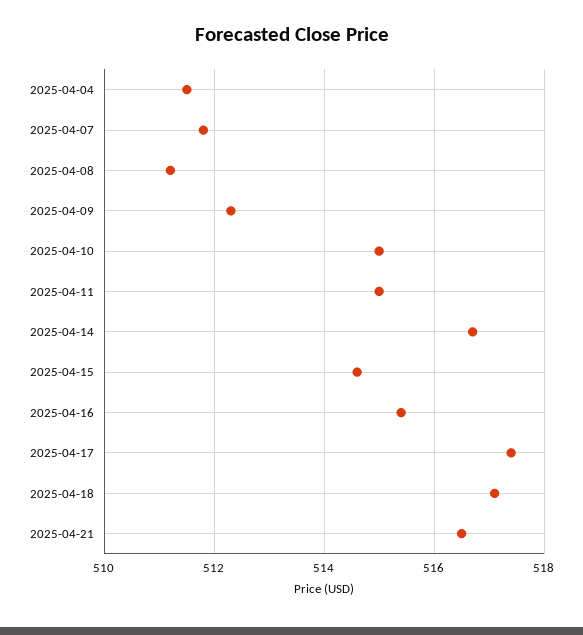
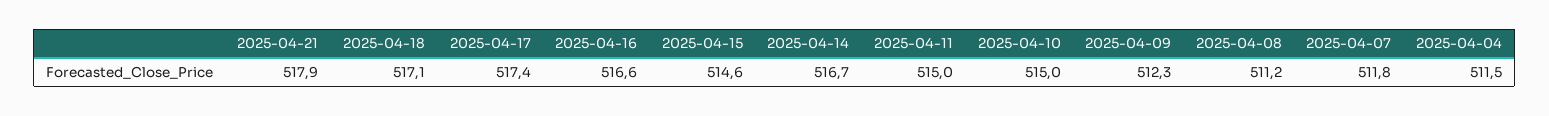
2025-04-16: 515.5 -> 516.6
2025-04-21: 516.5 -> 517.9

